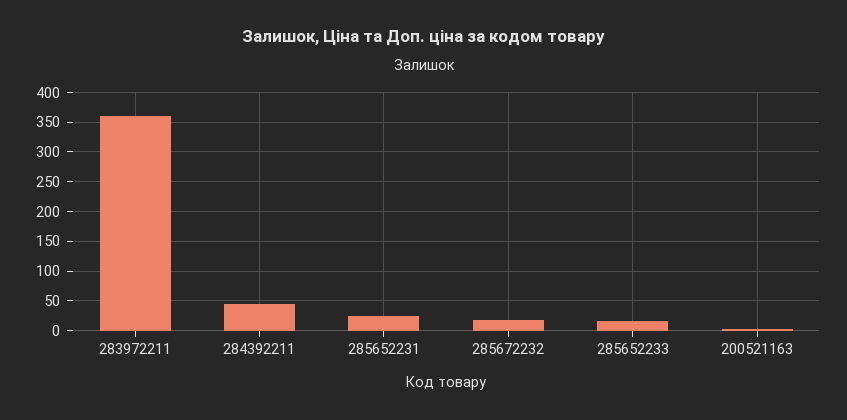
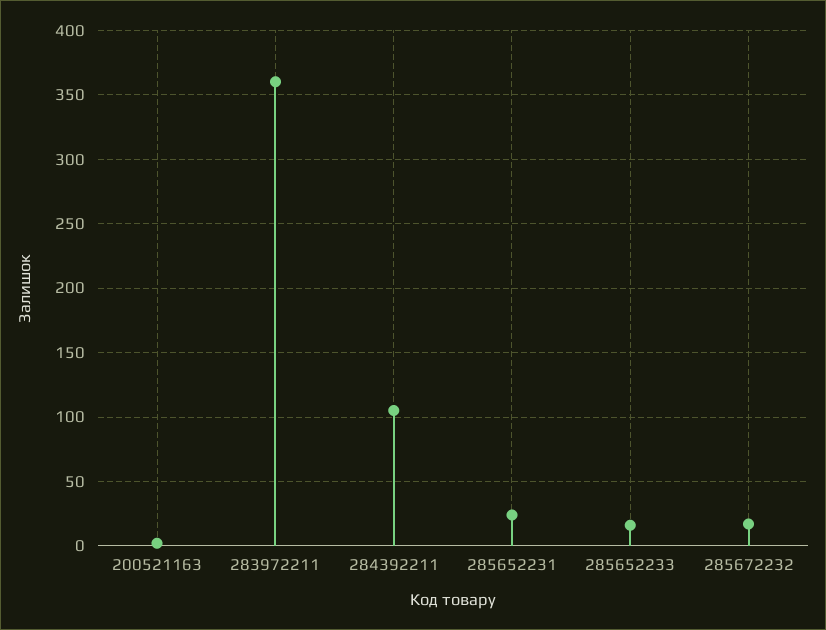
284392211: 50 -> 105

